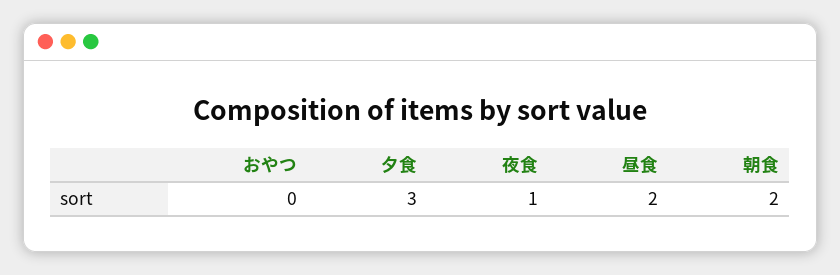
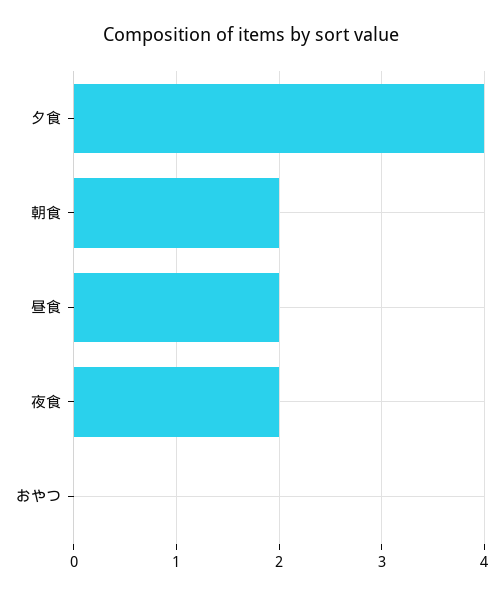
夕食: 3 -> 4
夜食: 1 -> 2

